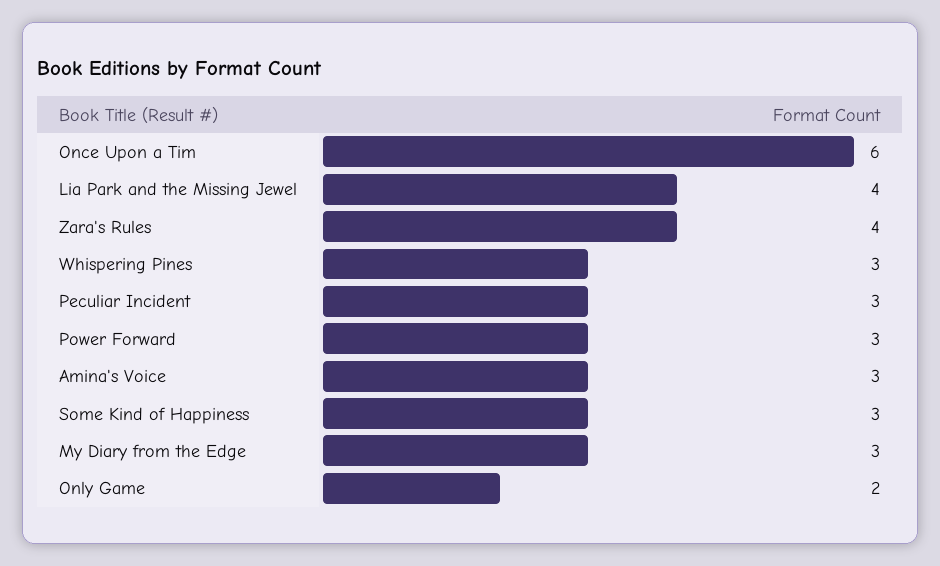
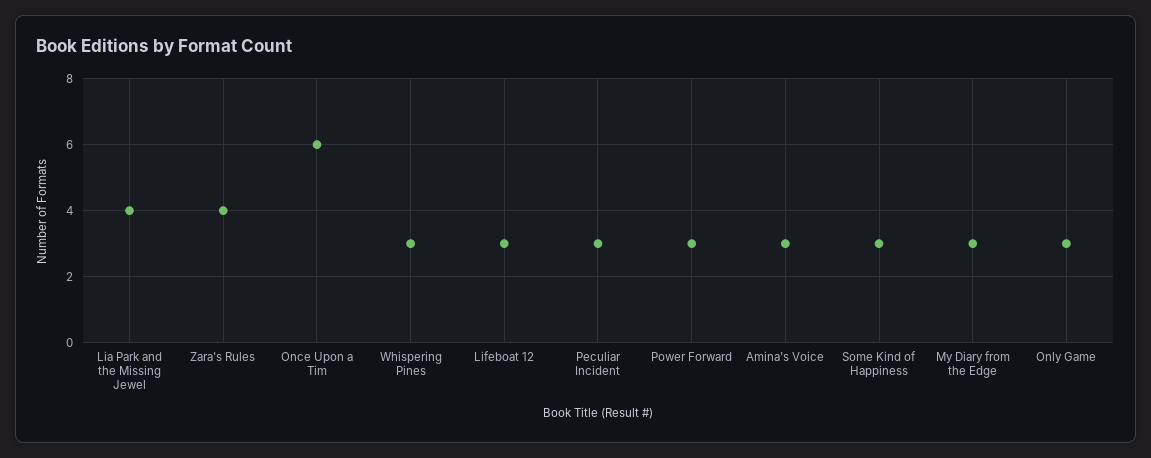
Only Game: 2 -> 3
Lifeboat 12: none -> 3

